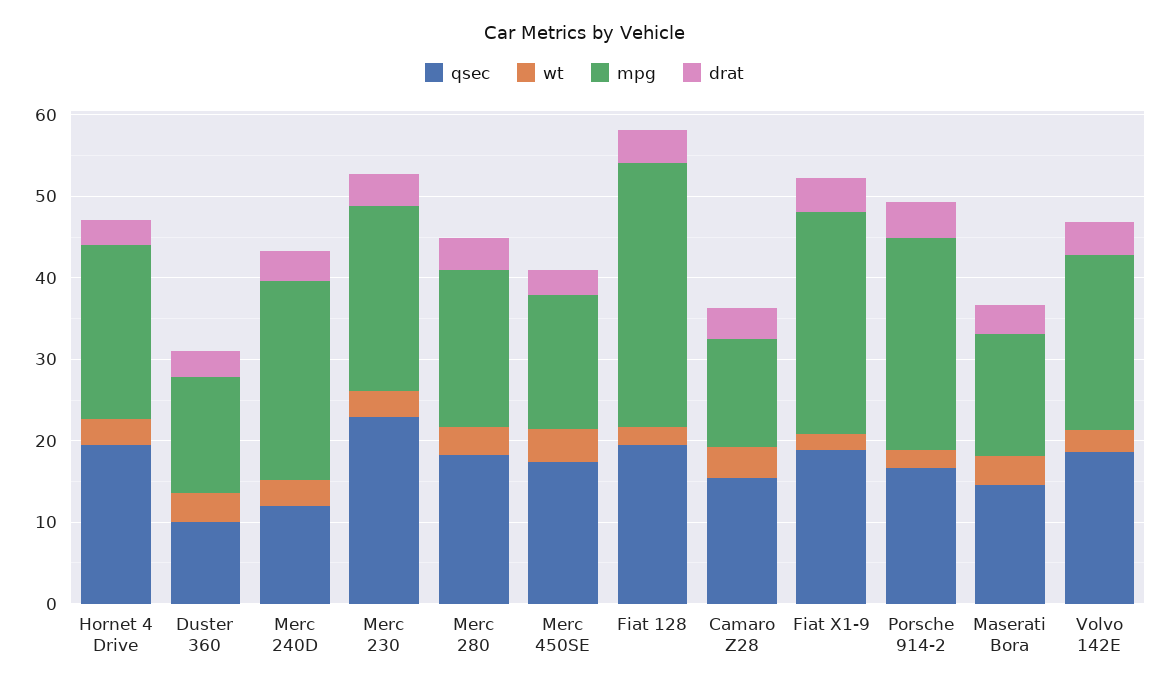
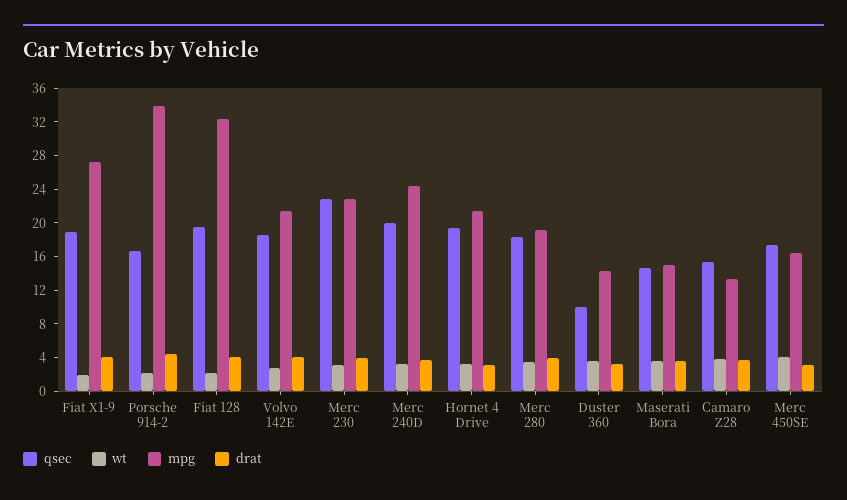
qsec, Merc 240D: 12 -> 20
mpg, Porsche 914-2: 26 -> 34

